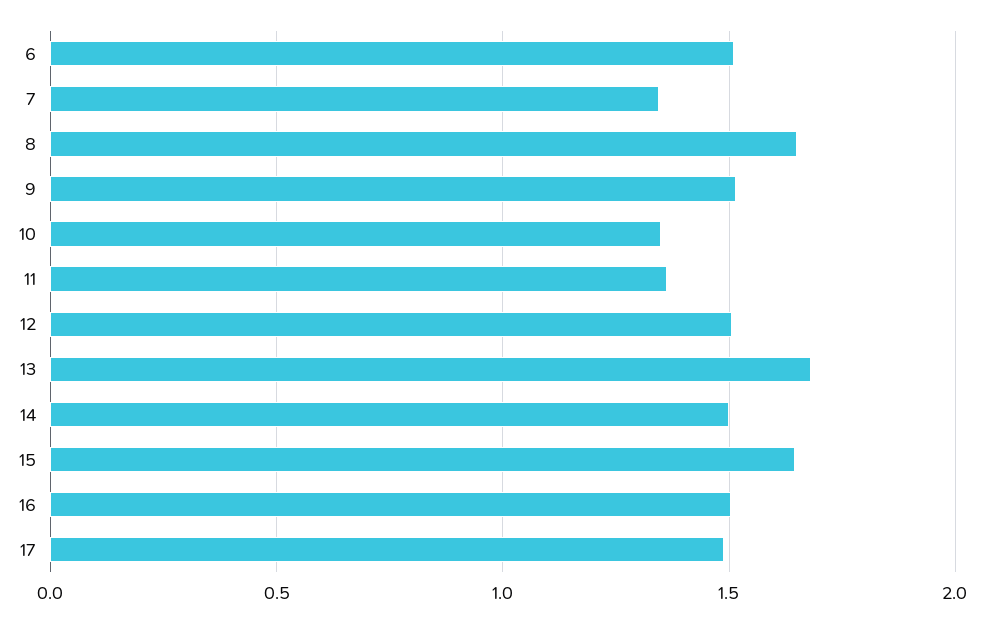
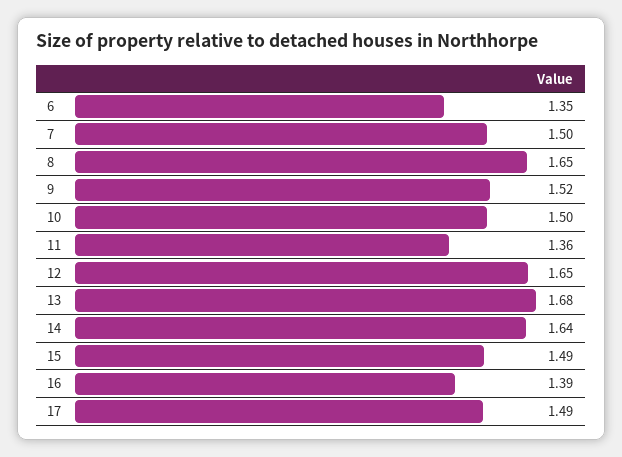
6: 1.5 -> 1.35
7: 1.35 -> 1.5
10: 1.35 -> 1.5
12: 1.5 -> 1.65
14: 1.5 -> 1.64
15: 1.65 -> 1.49
16: 1.5 -> 1.39

